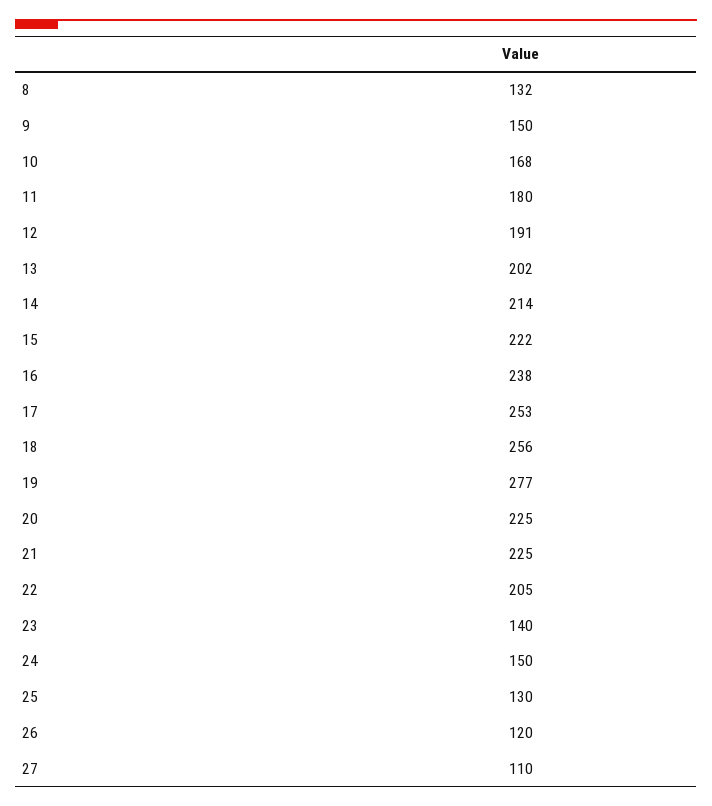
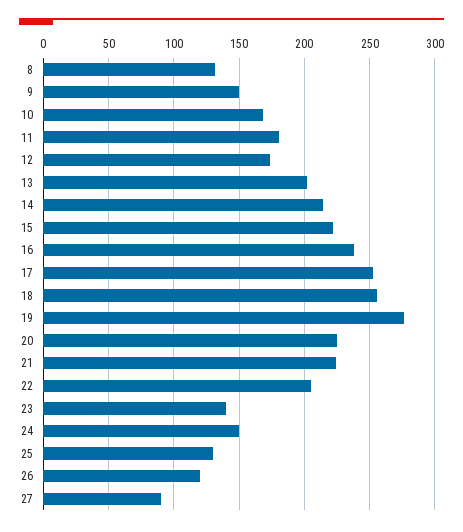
12: 191 -> 175
27: 110 -> 90

